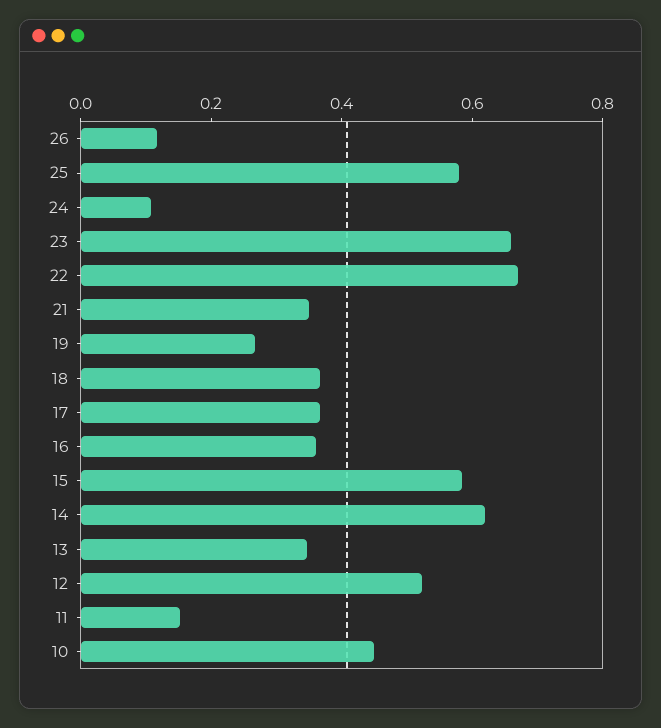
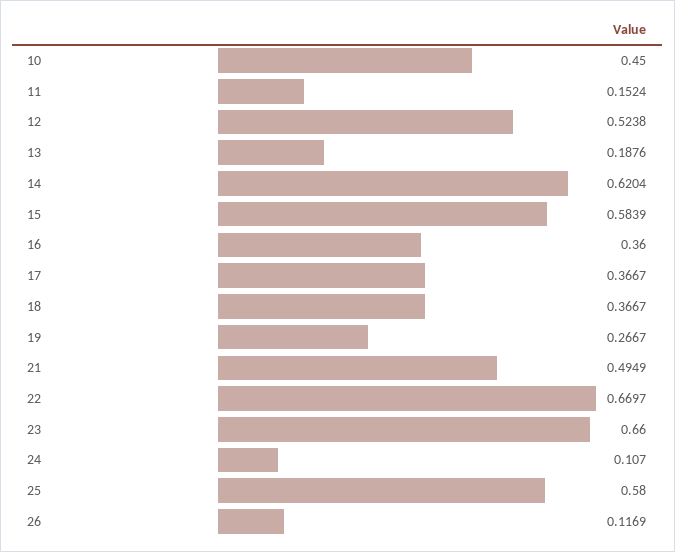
21: 0.35 -> 0.4949
13: 0.35 -> 0.1876

